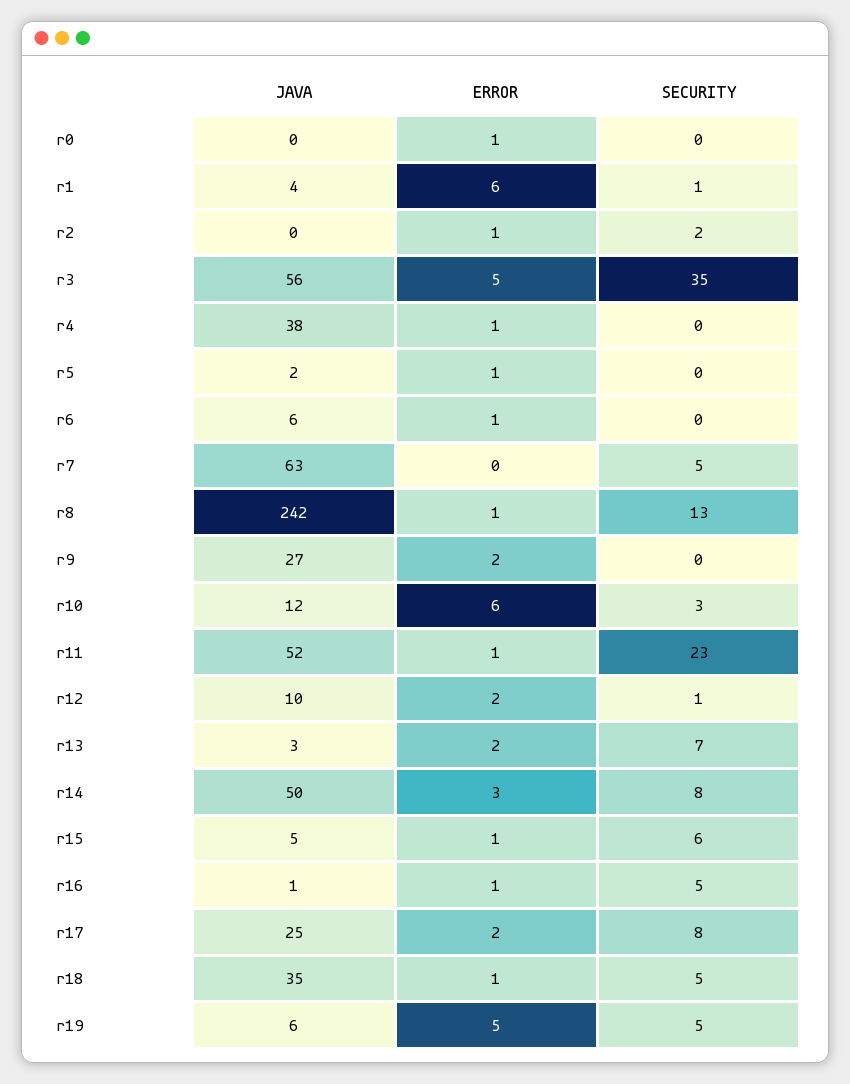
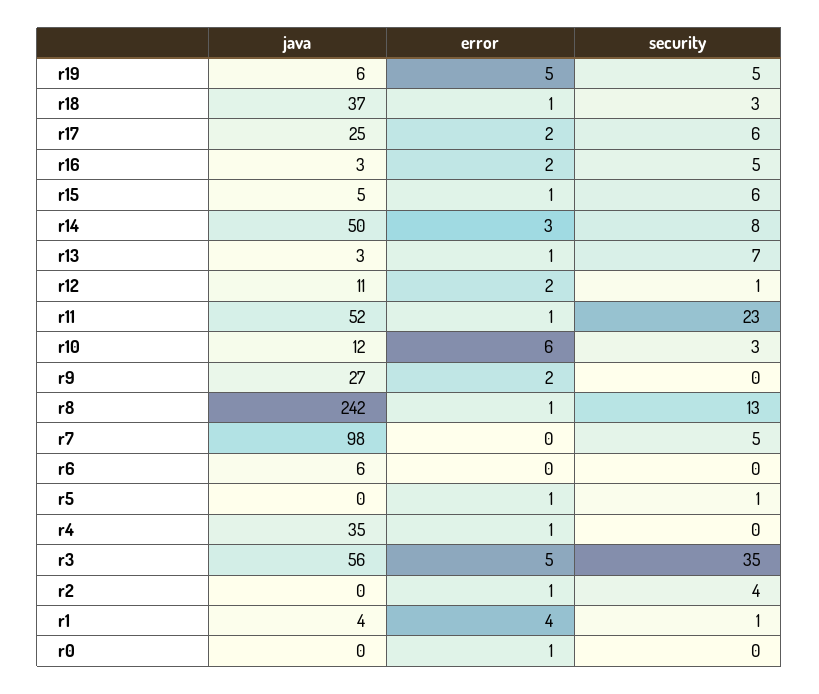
ERROR, r1: 6 -> 4
SECURITY, r2: 2 -> 4
JAVA, r4: 38 -> 35
JAVA, r5: 2 -> 0
SECURITY, r5: 0 -> 1
ERROR, r6: 1 -> 0
JAVA, r7: 63 -> 98
JAVA, r12: 10 -> 11
ERROR, r13: 2 -> 1
JAVA, r16: 1 -> 3
ERROR, r16: 1 -> 2
SECURITY, r17: 8 -> 6
JAVA, r18: 35 -> 37
SECURITY, r18: 5 -> 3

